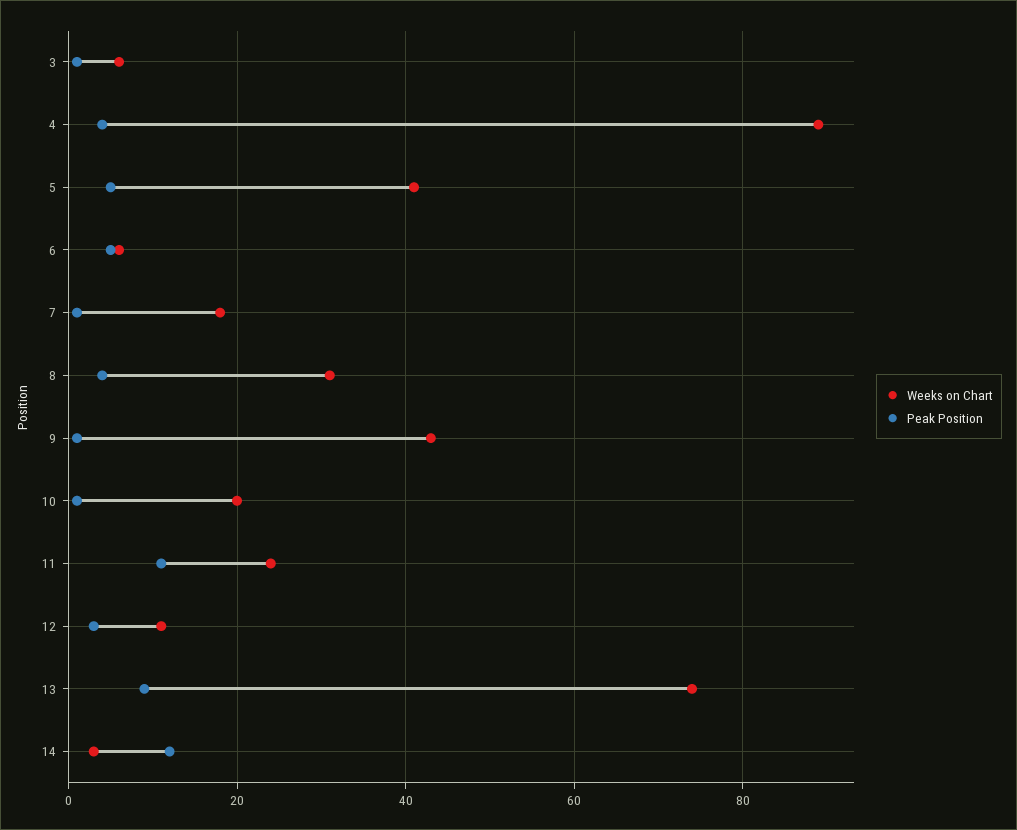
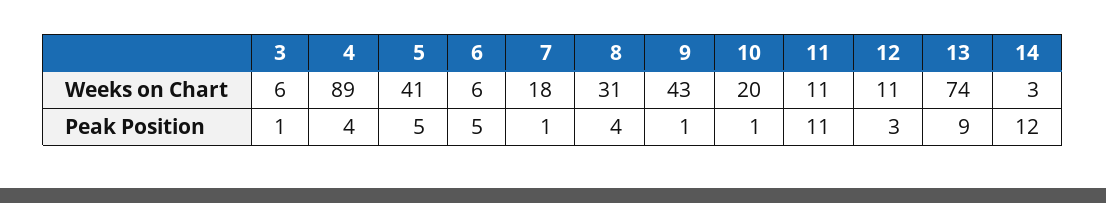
Weeks on Chart, 11: 25 -> 11

